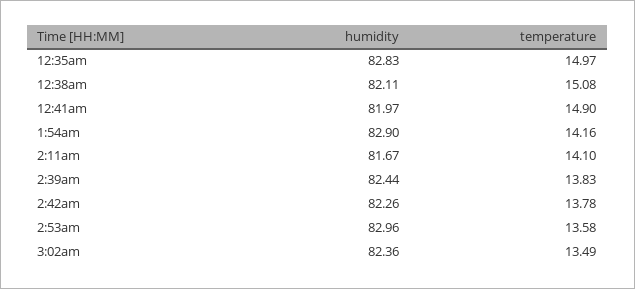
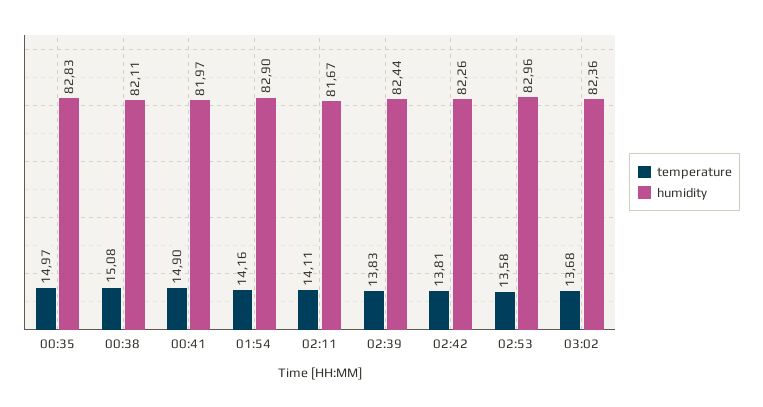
temperature, 2:11am: 14.1 -> 14.11
temperature, 2:42am: 13.78 -> 13.81
temperature, 3:02am: 13.49 -> 13.68

